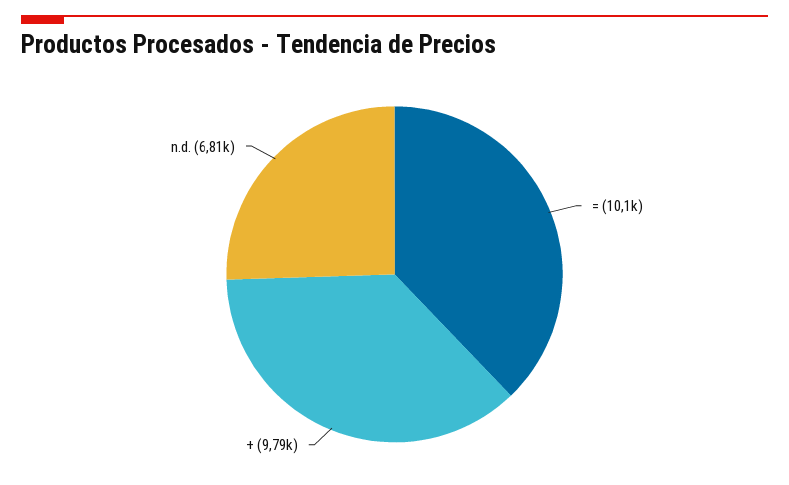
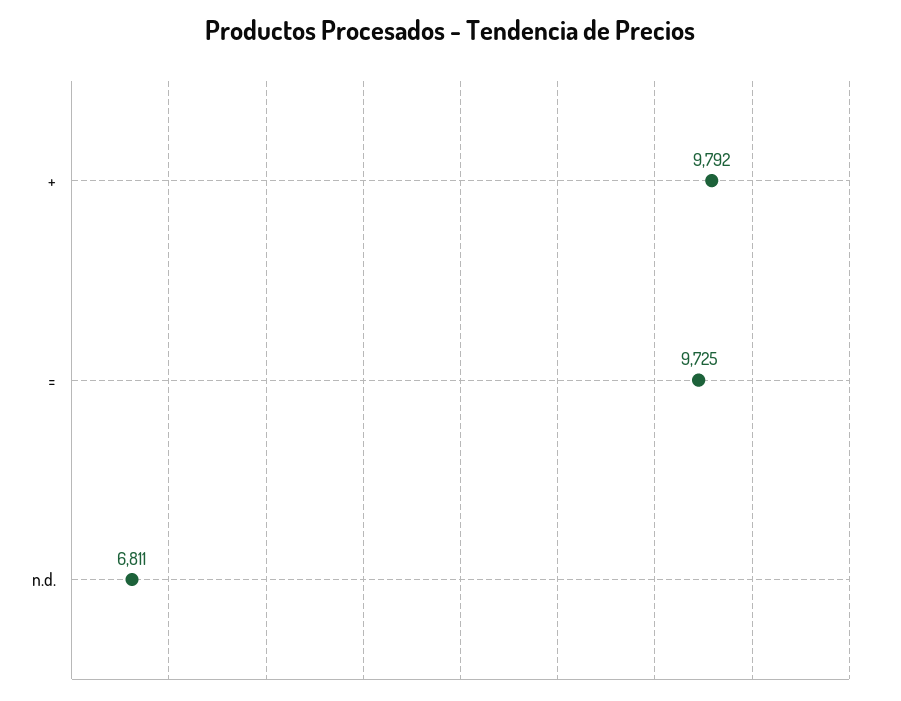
=: 10100 -> 9725

